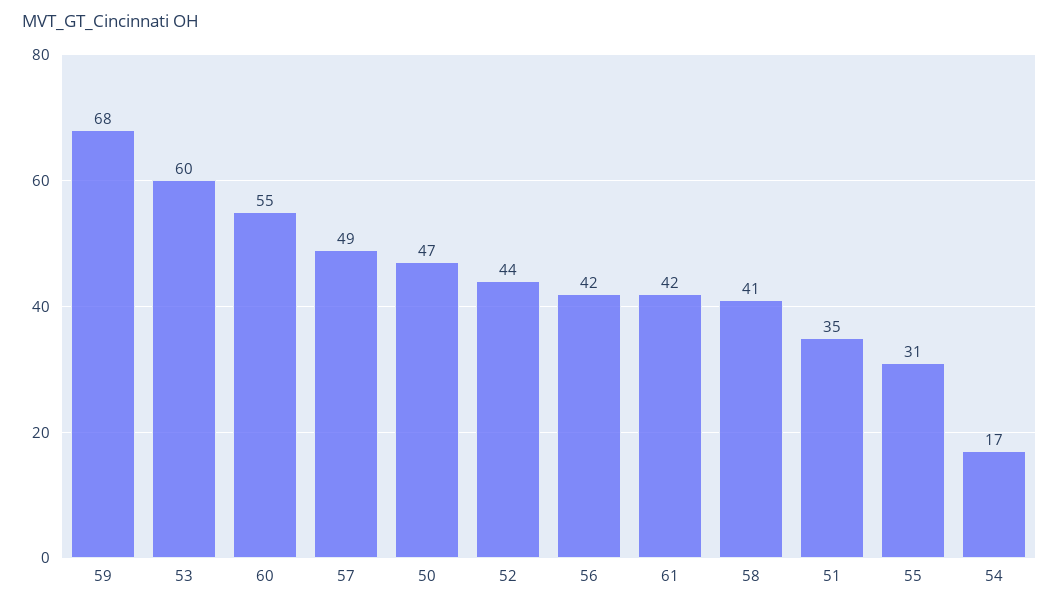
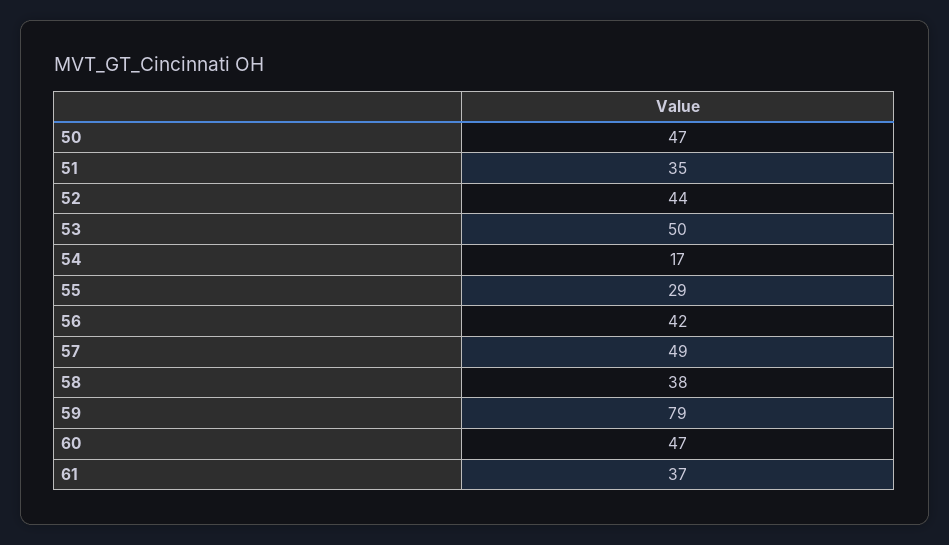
59: 68 -> 79
53: 60 -> 50
60: 55 -> 47
61: 42 -> 37
58: 41 -> 38
55: 31 -> 29

